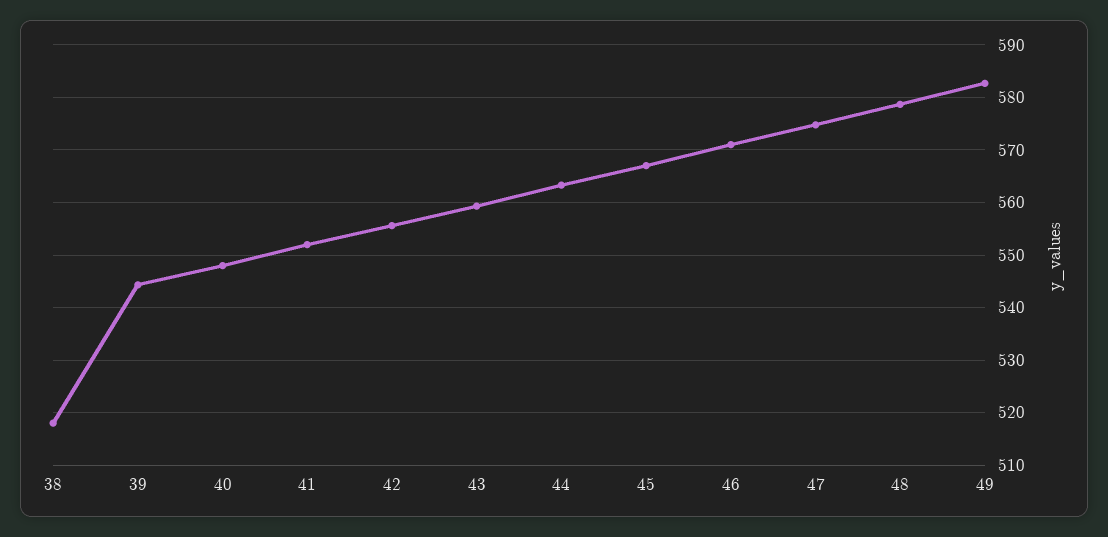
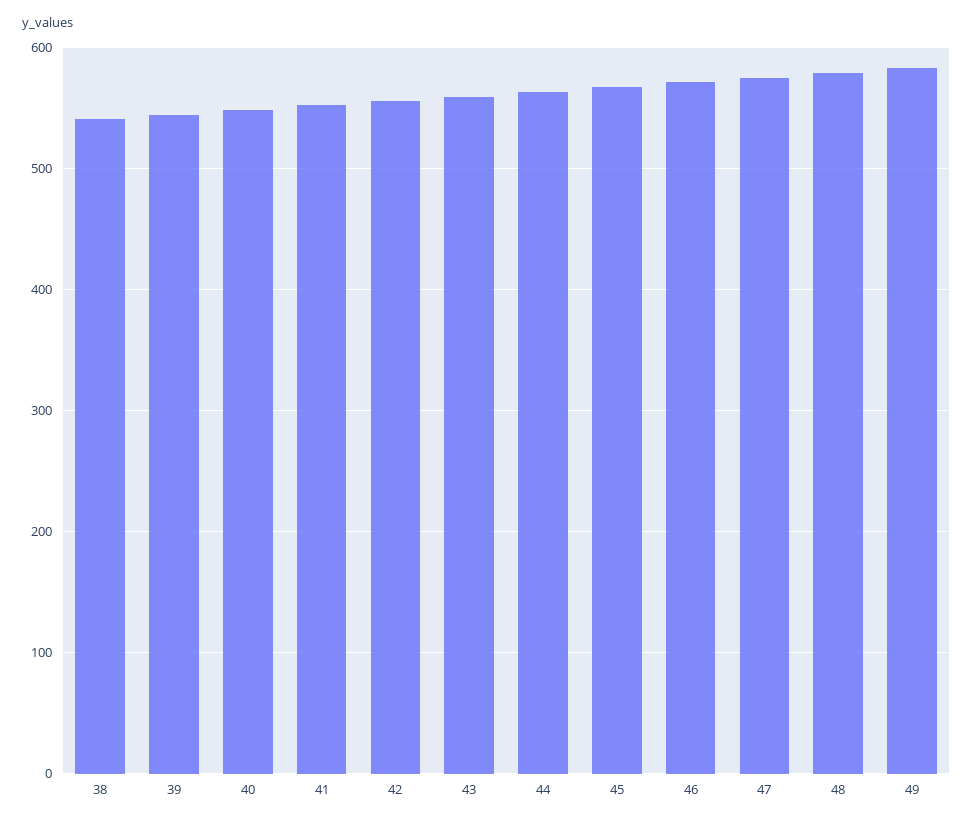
38: 518 -> 540

